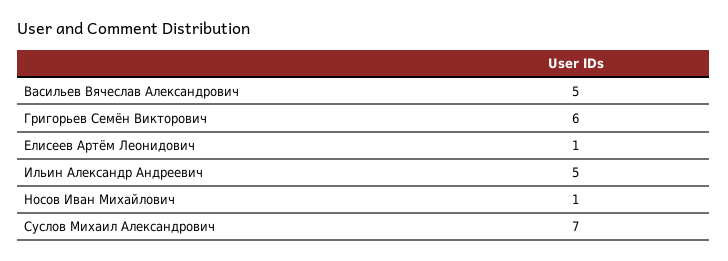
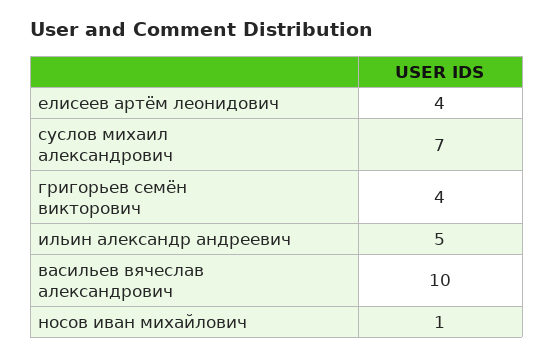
Васильев Вячеслав Александрович: 5 -> 10
Григорьев Семён Викторович: 6 -> 4
Елисеев Артём Леонидович: 1 -> 4

